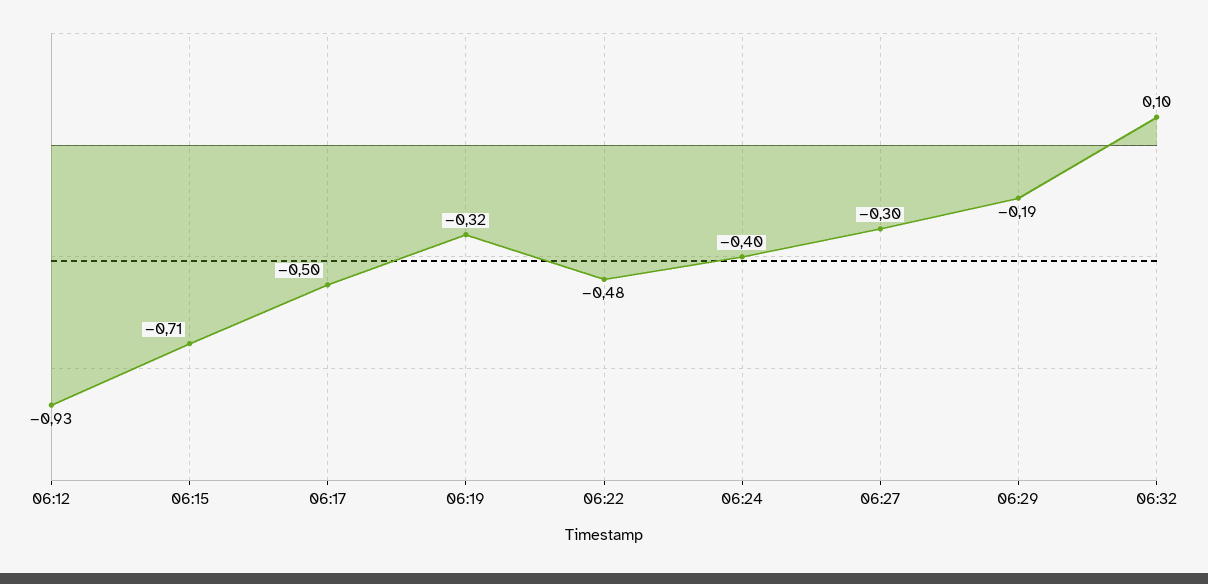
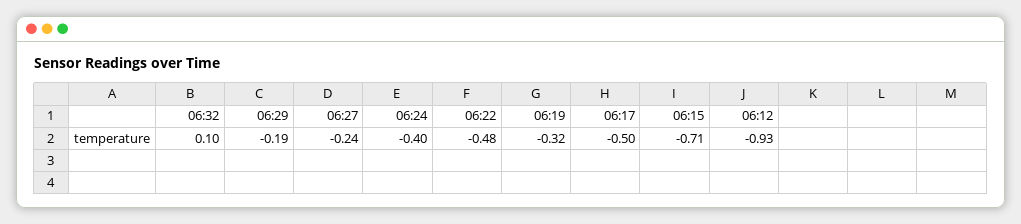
06:27: -0.3 -> -0.24

